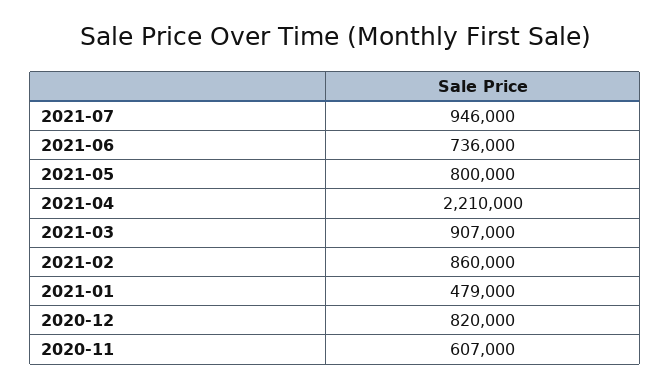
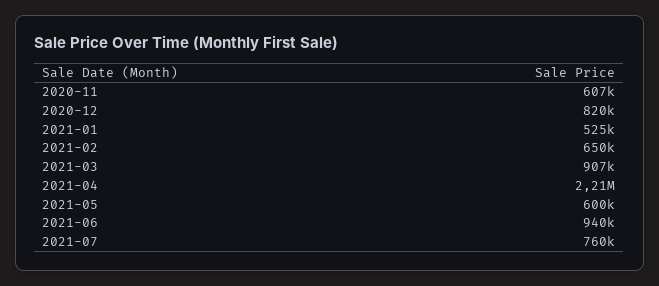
2021-07: 946000 -> 760000
2021-06: 736000 -> 940000
2021-05: 800000 -> 600000
2021-02: 860000 -> 650000
2021-01: 479000 -> 525000

